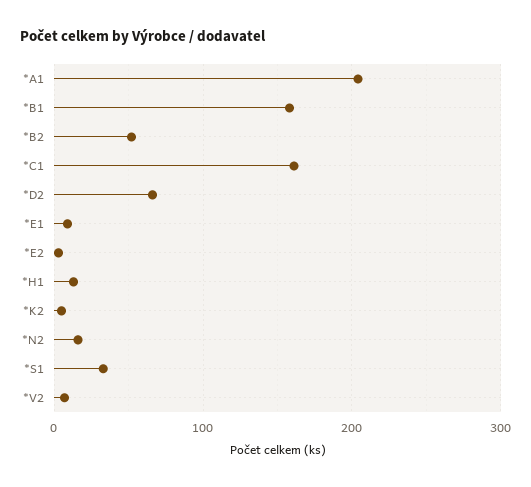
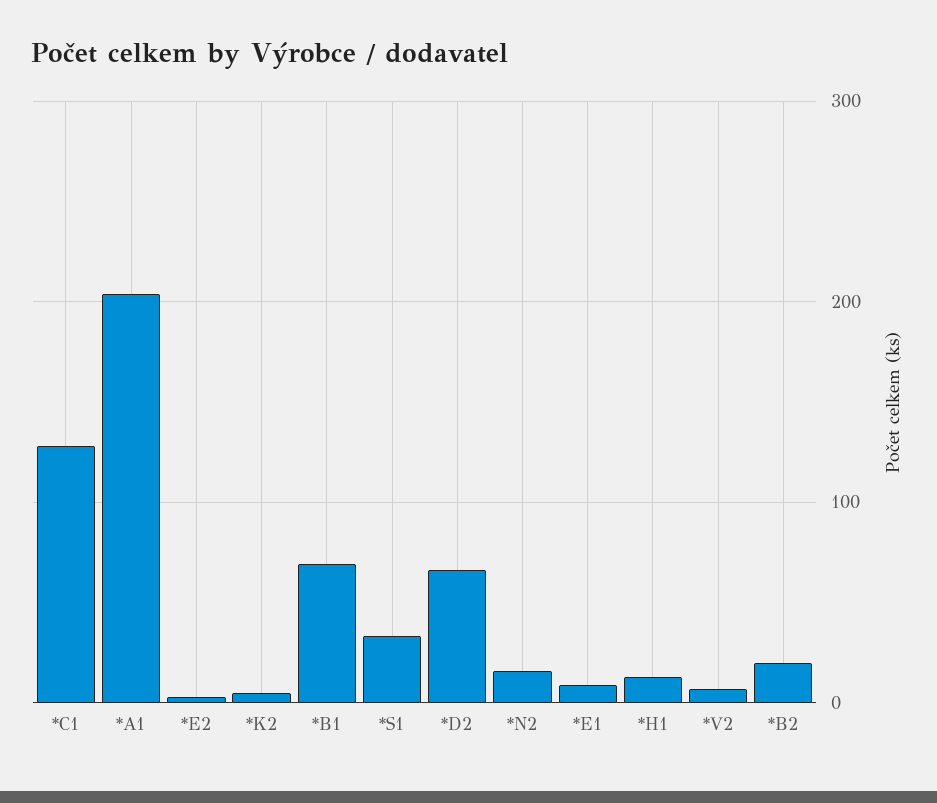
*B1: 160 -> 70
*B2: 50 -> 20
*C1: 160 -> 130

